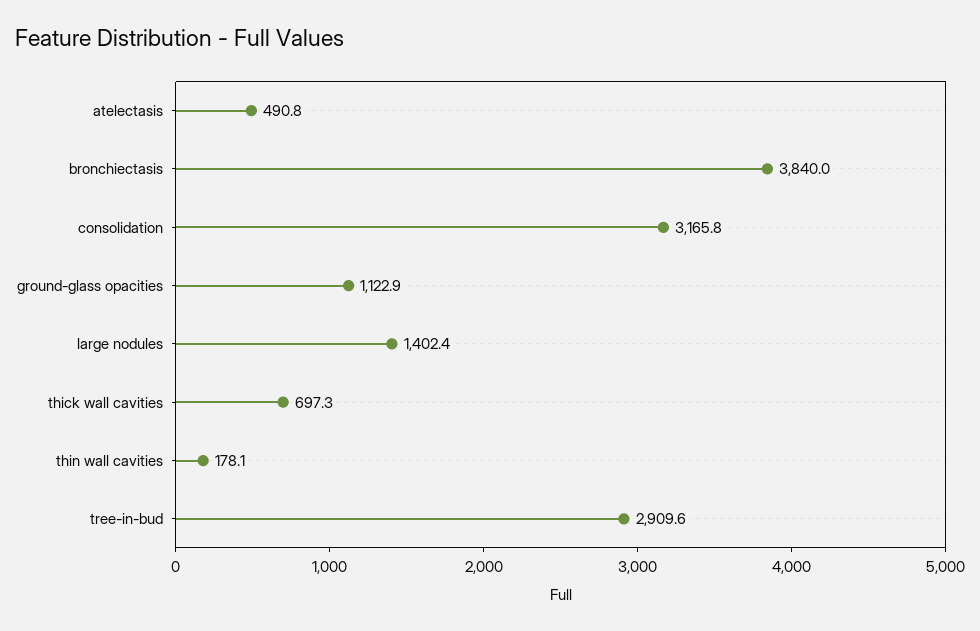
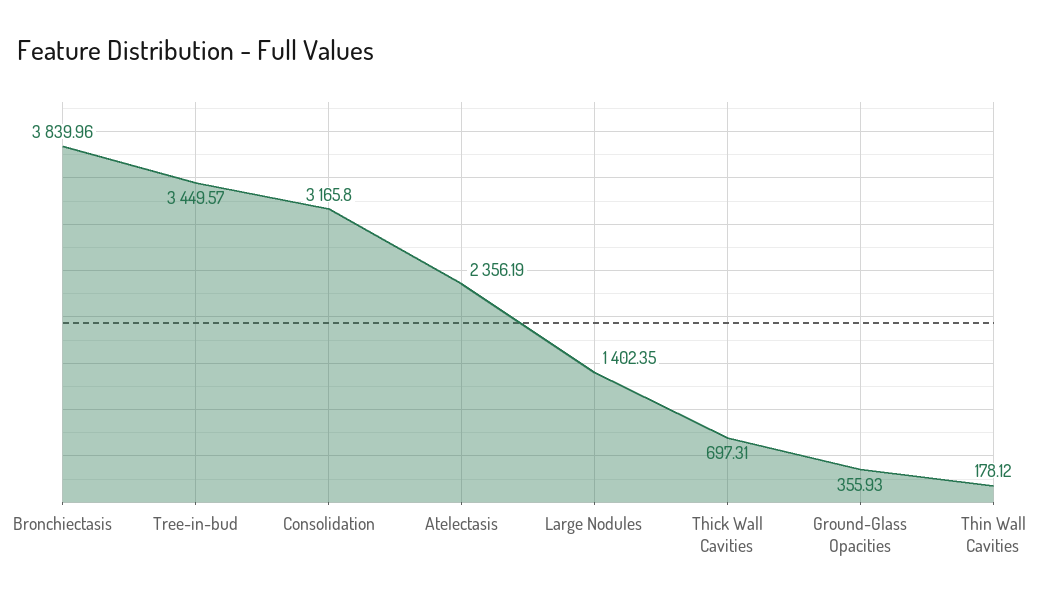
atelectasis: 490.8 -> 2356.19
ground-glass opacities: 1122.9 -> 355.93
tree-in-bud: 2909.6 -> 3449.57

